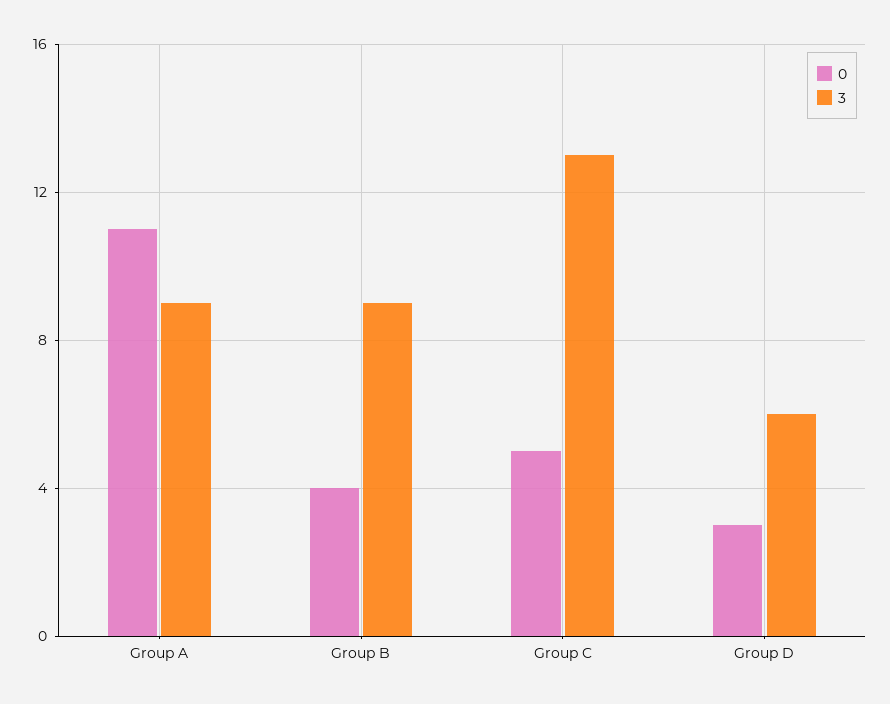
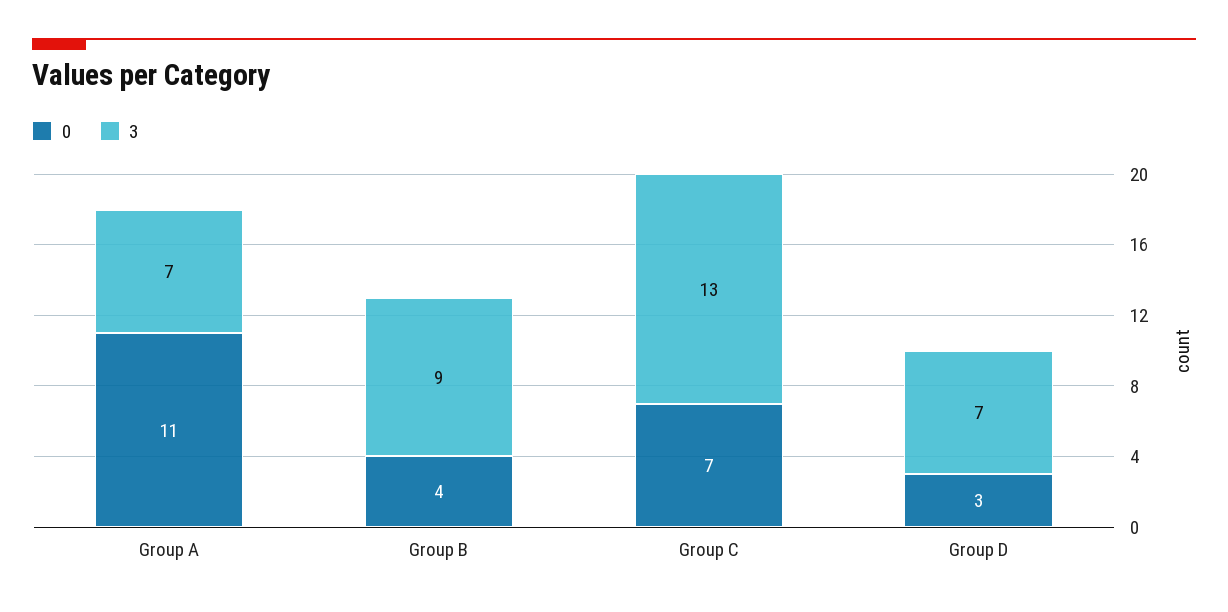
3, Group A: 9 -> 7
0, Group C: 5 -> 7
3, Group D: 6 -> 7

